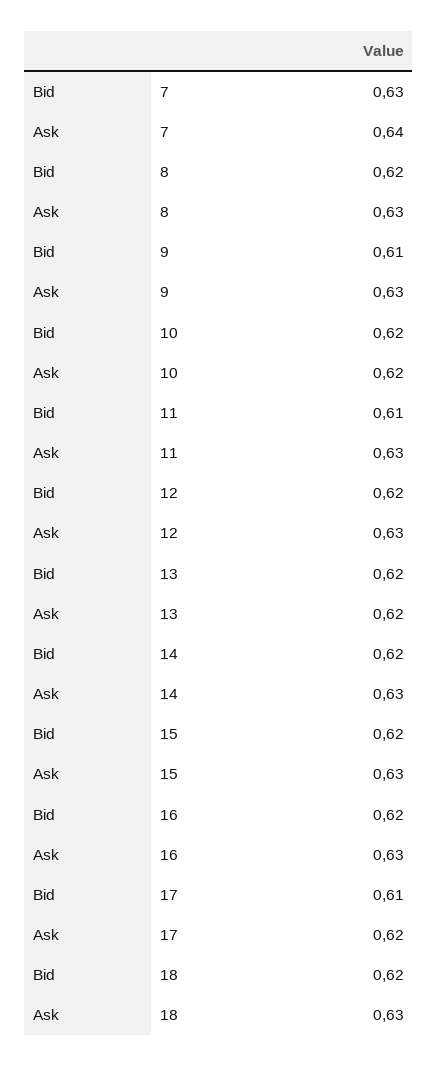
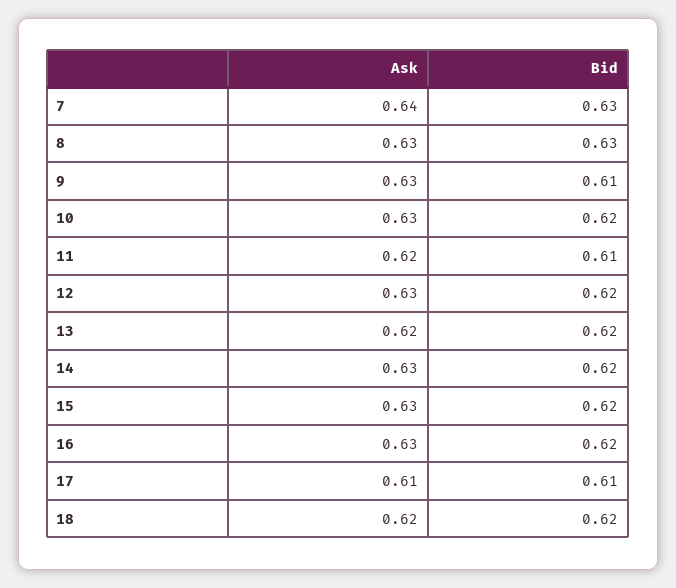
Bid, 8: 0.62 -> 0.63
Ask, 10: 0.62 -> 0.63
Ask, 11: 0.63 -> 0.62
Ask, 17: 0.62 -> 0.61
Ask, 18: 0.63 -> 0.62

